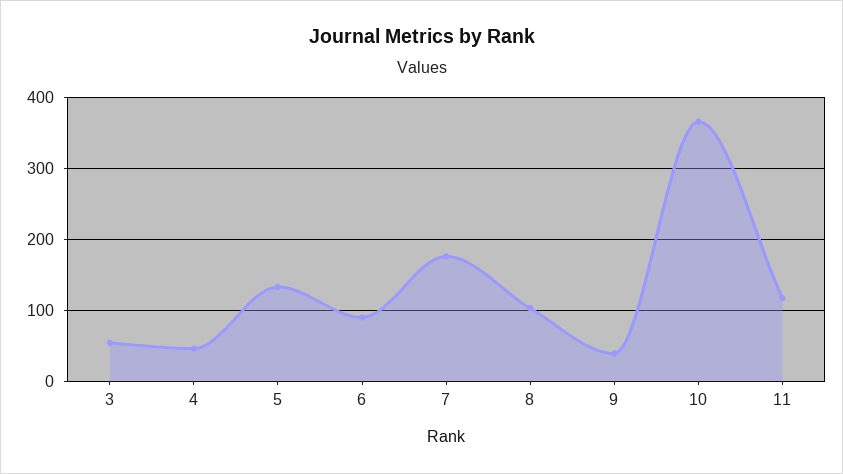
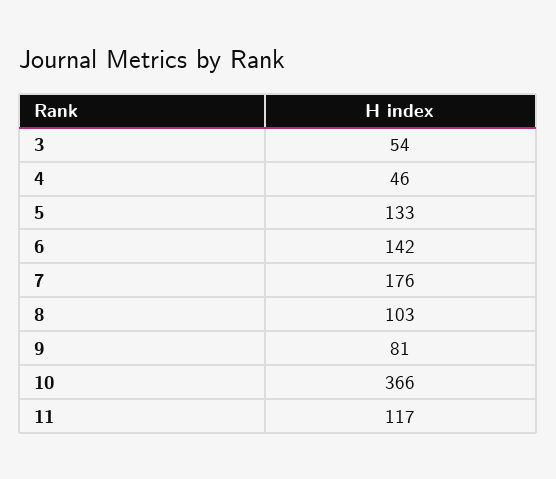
6: 90 -> 142
9: 40 -> 81

